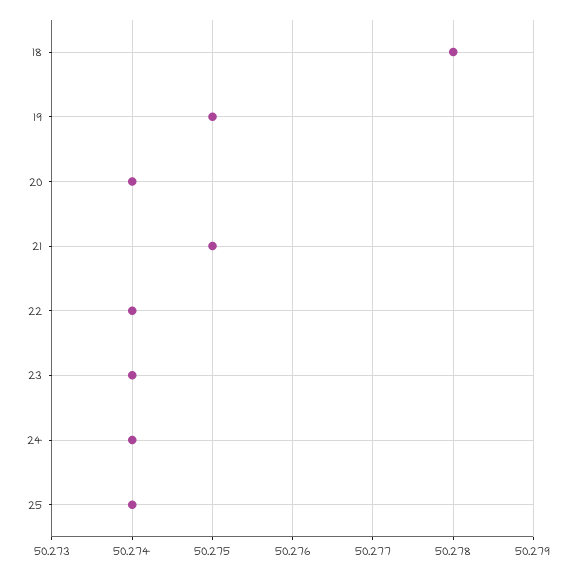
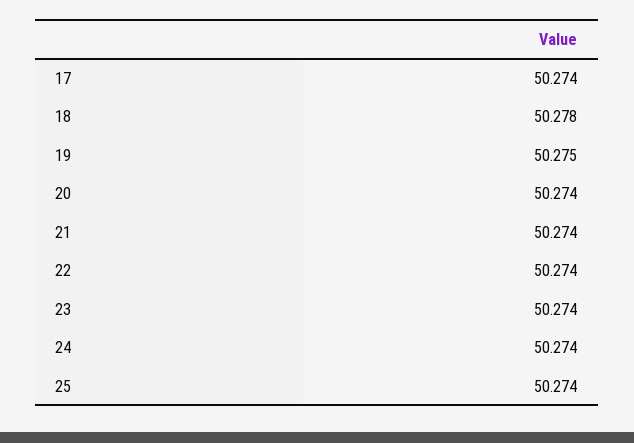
21: 50.275 -> 50.274
17: none -> 50.274

